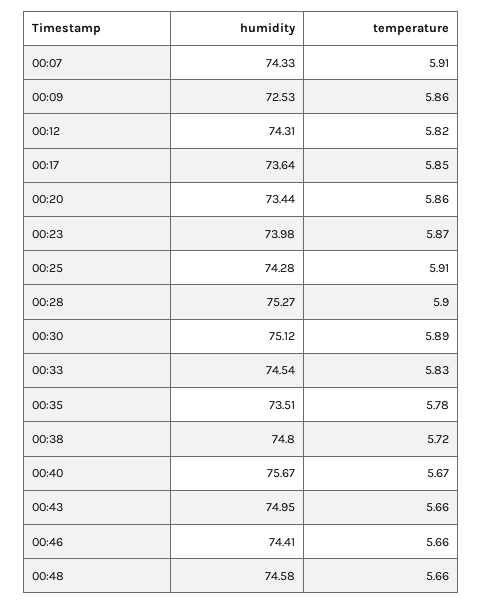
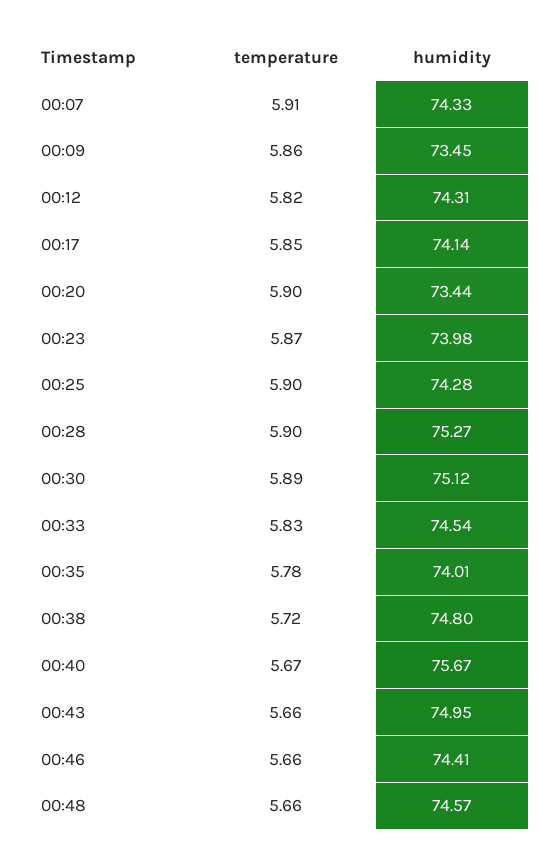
humidity, 00:09: 72.53 -> 73.45
humidity, 00:17: 73.64 -> 74.14
temperature, 00:20: 5.86 -> 5.9
temperature, 00:25: 5.91 -> 5.9
humidity, 00:35: 73.51 -> 74.01
humidity, 00:48: 74.58 -> 74.57

